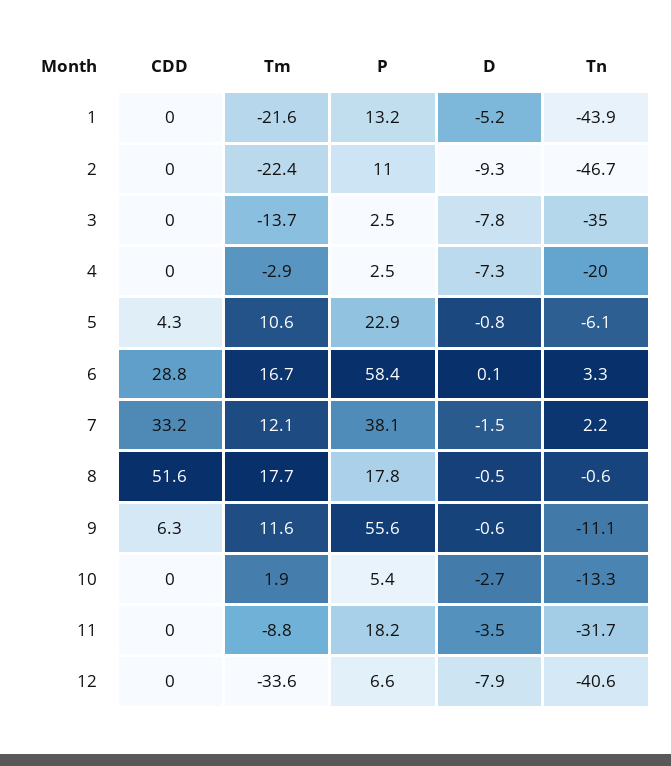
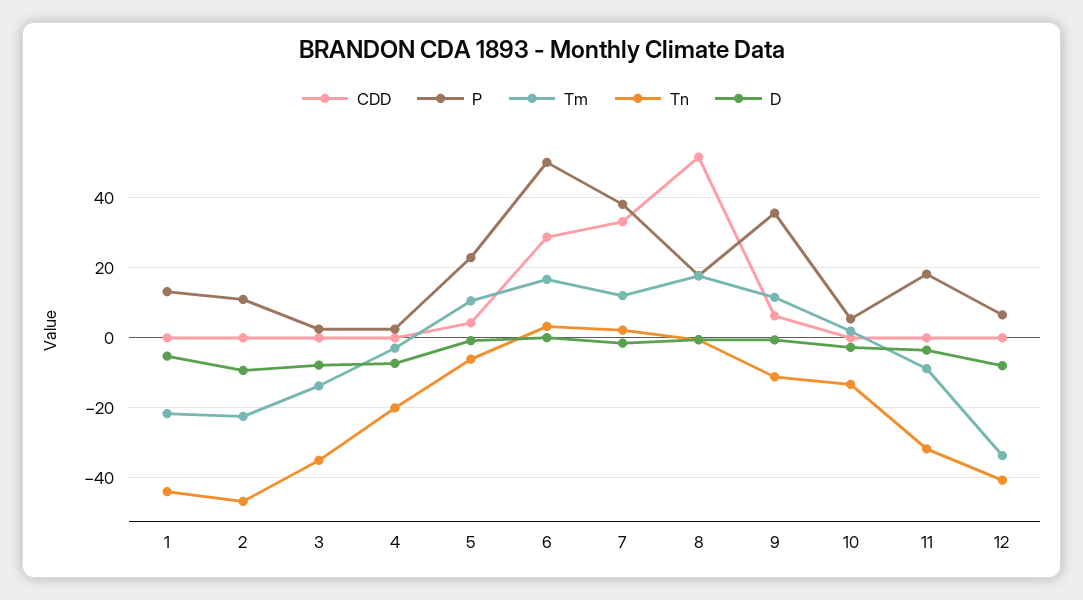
P, 6: 58.4 -> 50
P, 9: 55.6 -> 36

